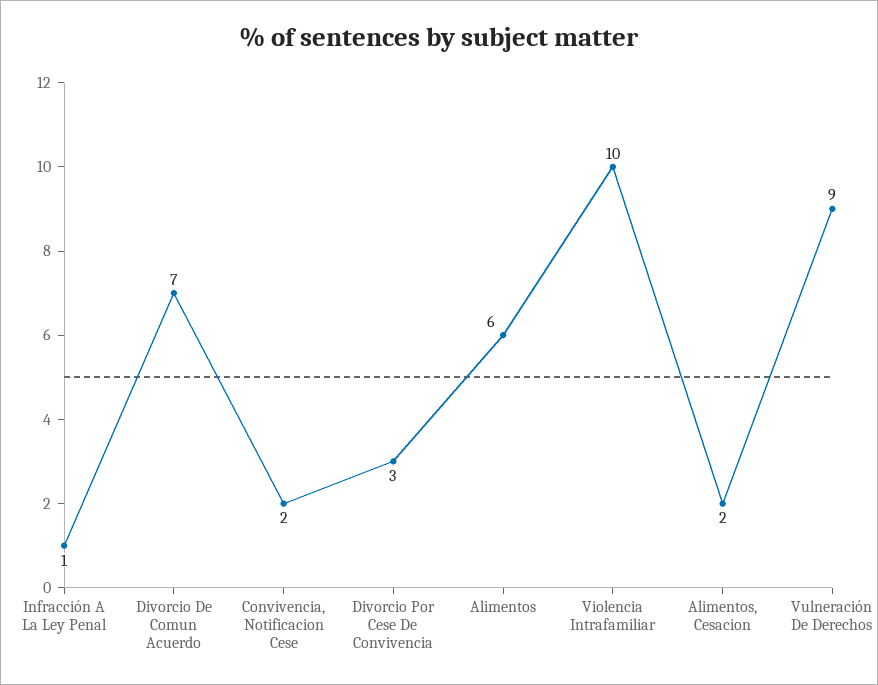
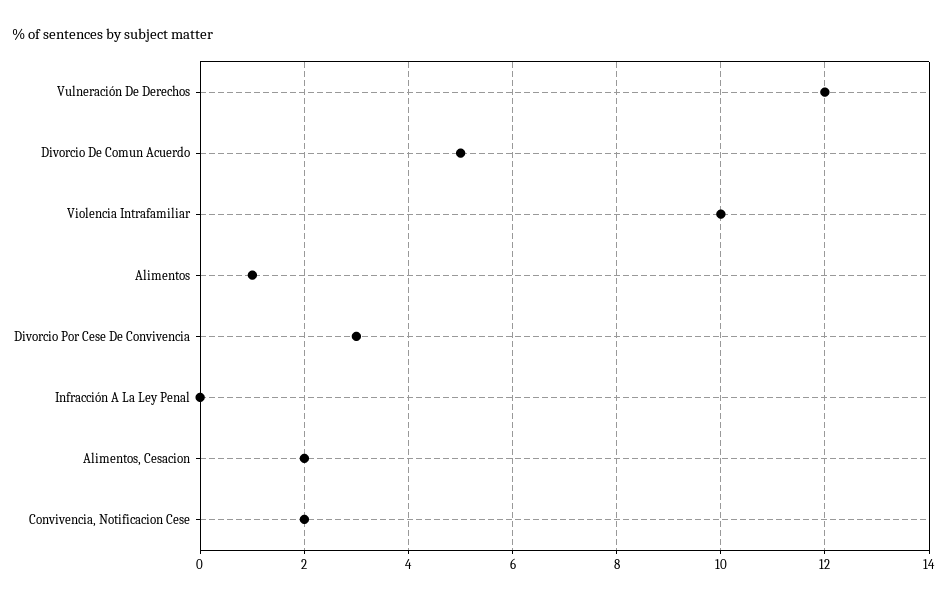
Infracción A La Ley Penal: 1 -> 0
Divorcio De Comun Acuerdo: 7 -> 5
Alimentos: 6 -> 1
Vulneración De Derechos: 9 -> 12

